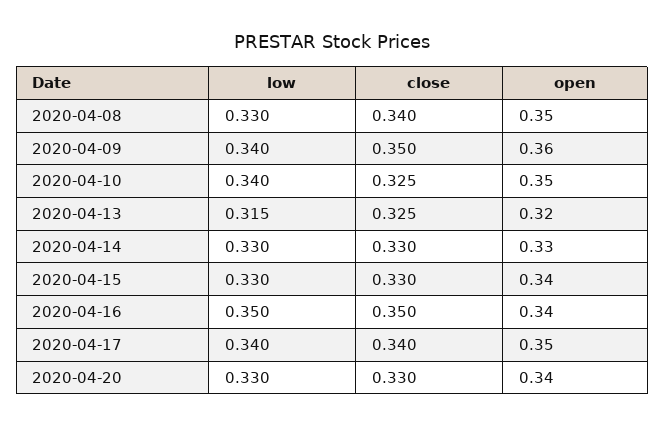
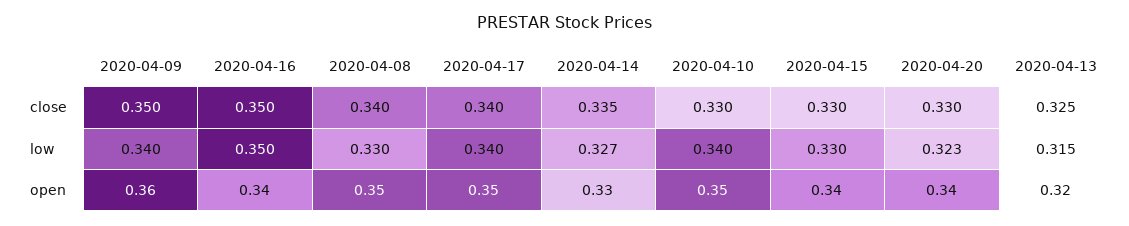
close, 2020-04-10: 0.325 -> 0.33
low, 2020-04-14: 0.33 -> 0.327
close, 2020-04-14: 0.33 -> 0.335
low, 2020-04-20: 0.33 -> 0.323

